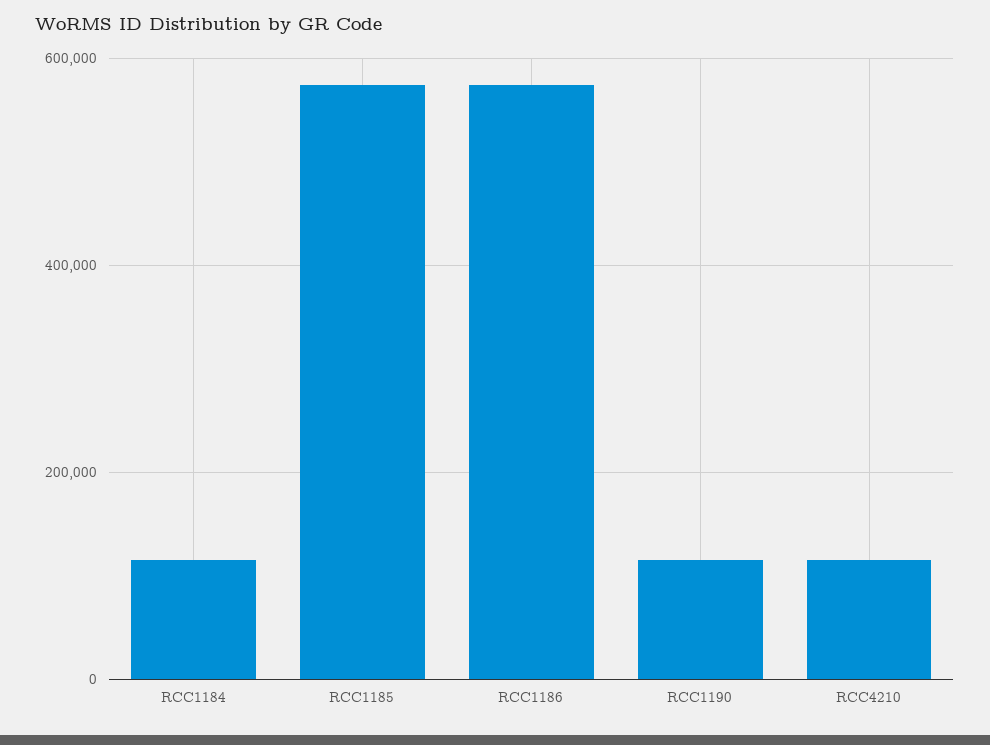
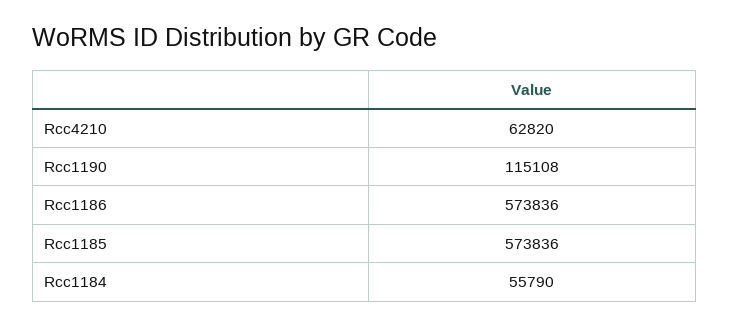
RCC1184: 120000 -> 55790
RCC4210: 120000 -> 62820

